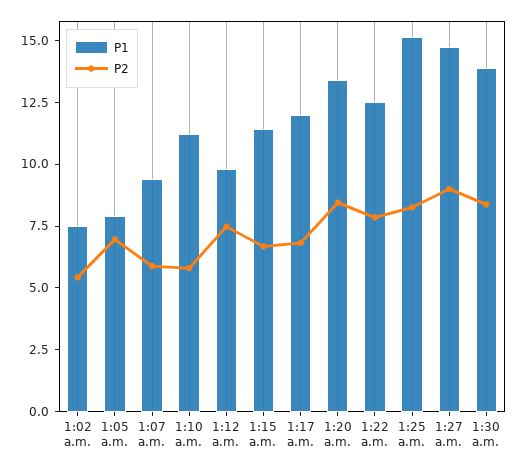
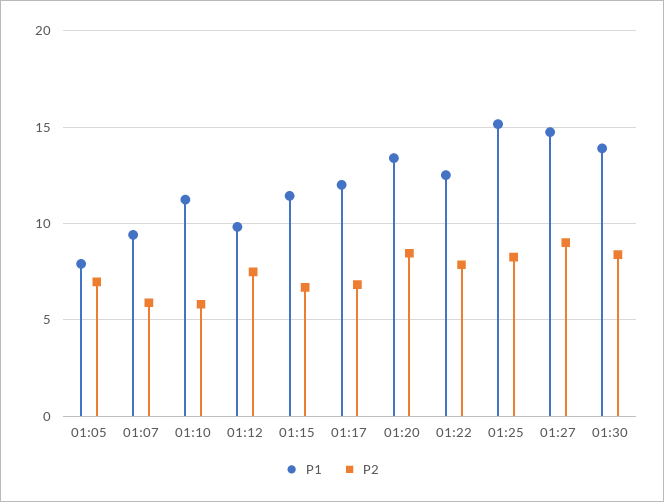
P1, 1:02 a.m.: 7.5 -> none
P2, 1:02 a.m.: 5.5 -> none

